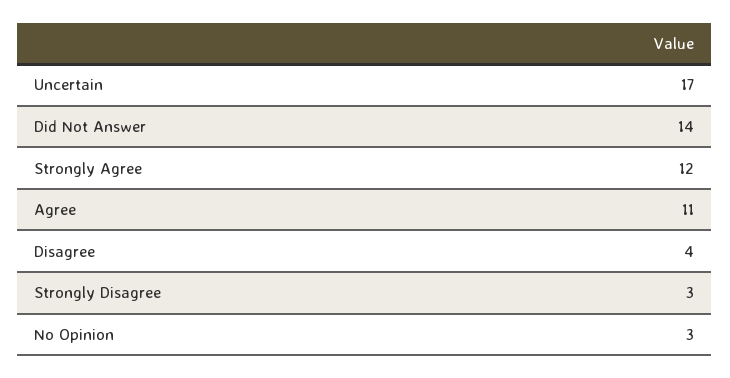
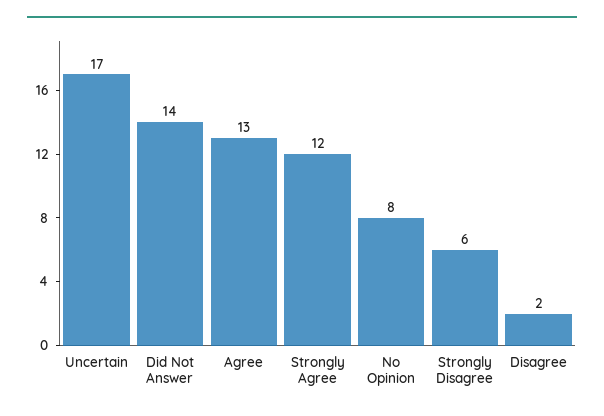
Agree: 11 -> 13
Disagree: 4 -> 2
Strongly Disagree: 3 -> 6
No Opinion: 3 -> 8

